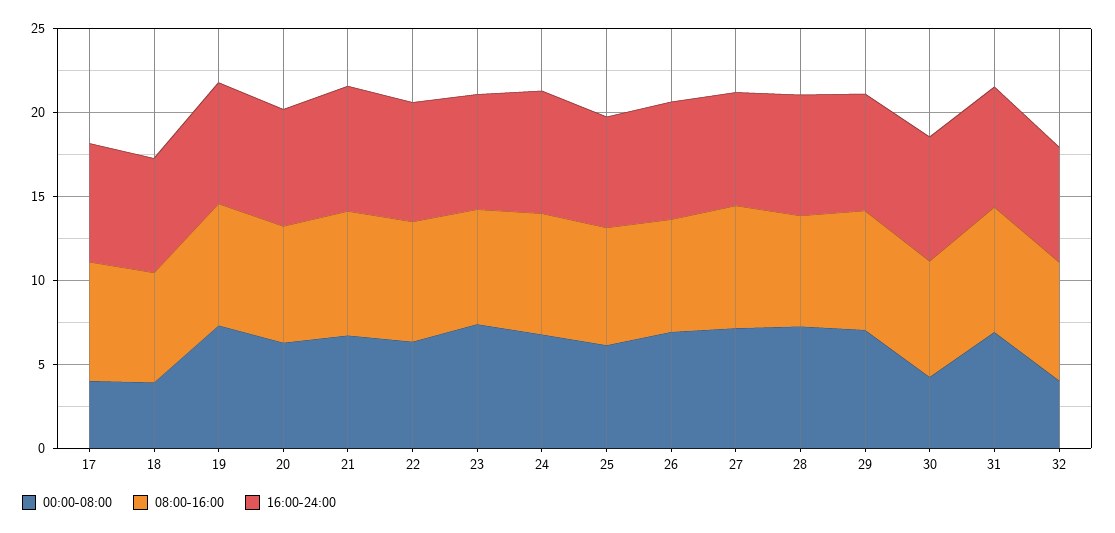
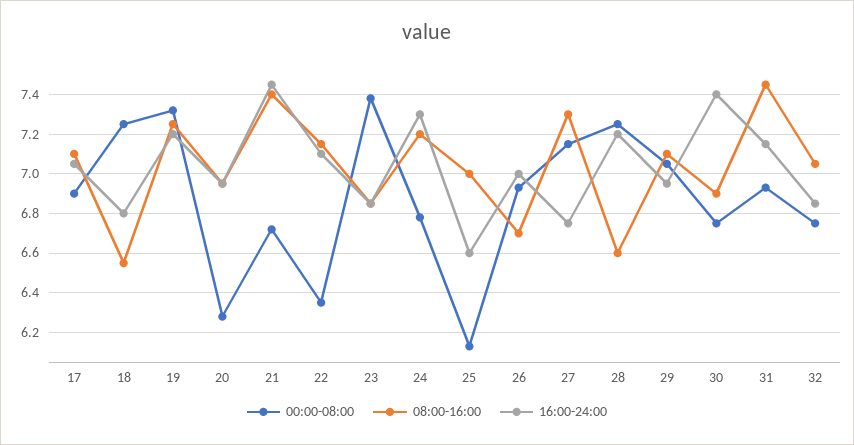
00:00-08:00, 17: 4 -> 6.9
00:00-08:00, 18: 4 -> 7.25
00:00-08:00, 30: 4 -> 6.75
00:00-08:00, 32: 4 -> 6.75

